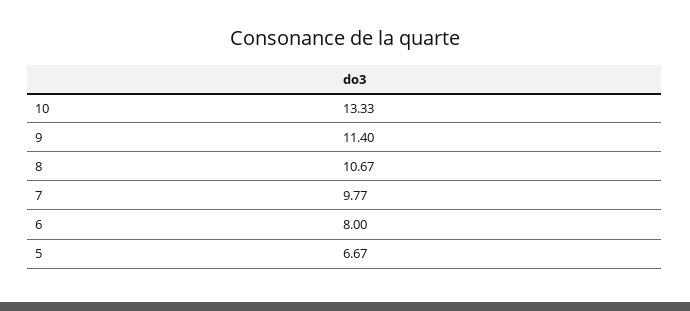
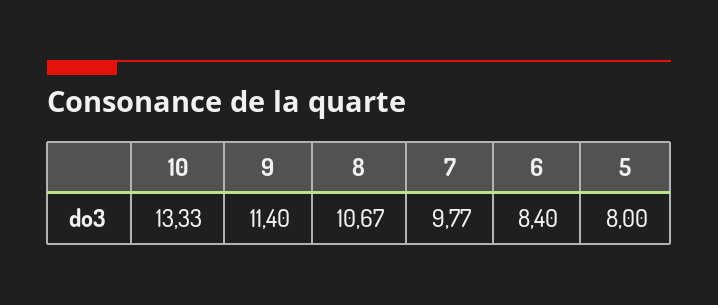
6: 8 -> 8.4
5: 6.67 -> 8

